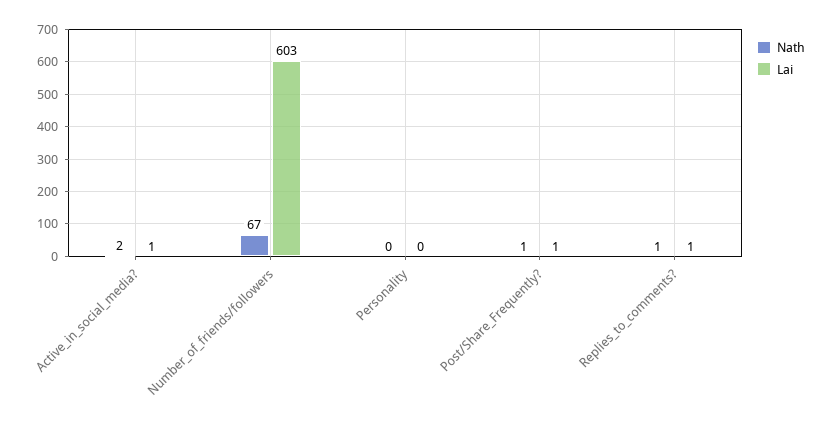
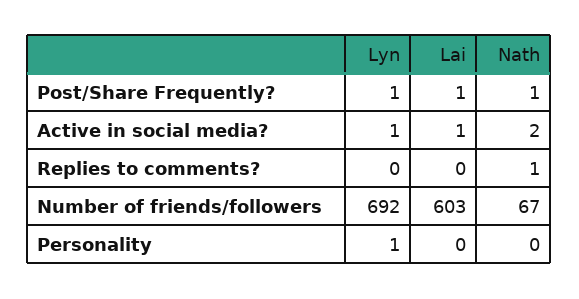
Lai, Replies_to_comments?: 1 -> 0
Lyn, Post/Share_Frequently?: none -> 1
Lyn, Active_in_social_media?: none -> 1
Lyn, Replies_to_comments?: none -> 0
Lyn, Number_of_friends/followers: none -> 692
Lyn, Personality: none -> 1

